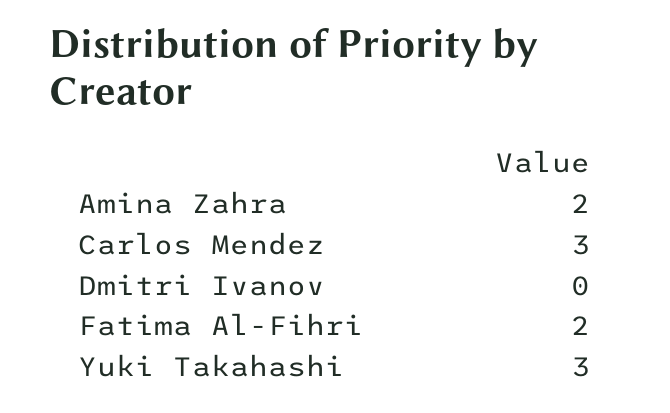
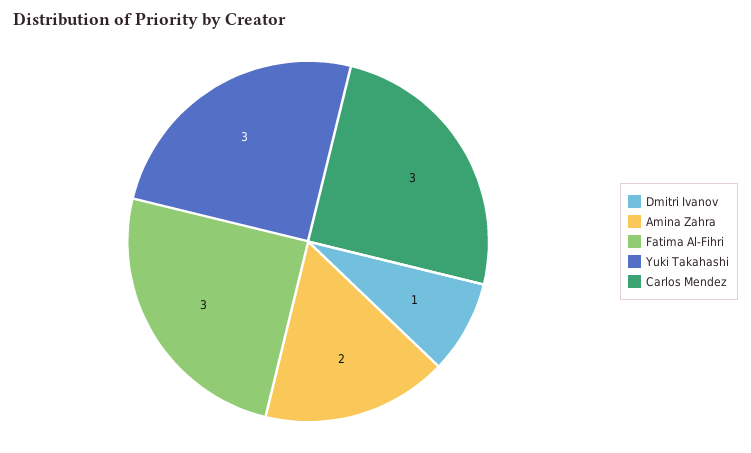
Dmitri Ivanov: 0 -> 1
Fatima Al-Fihri: 2 -> 3

